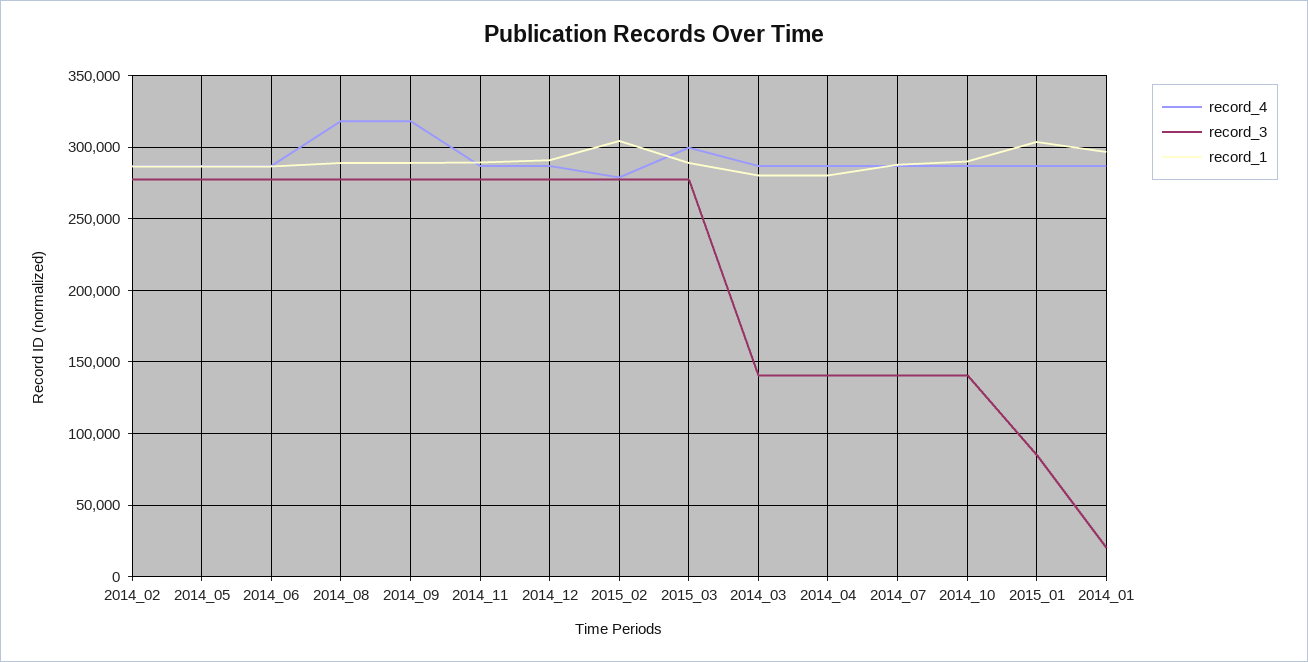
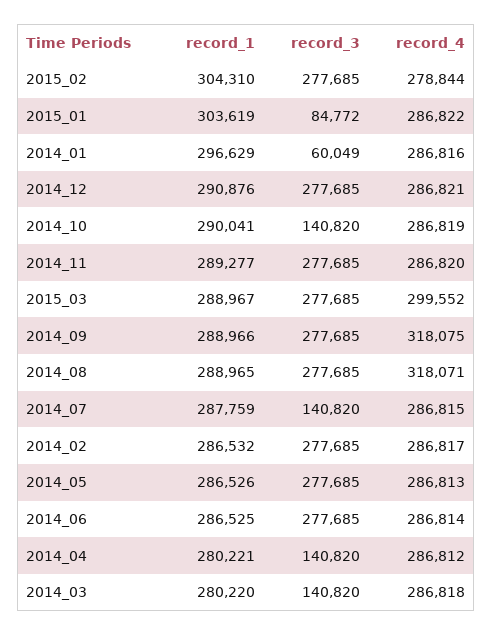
record_3, 2014_01: 20000 -> 60049

